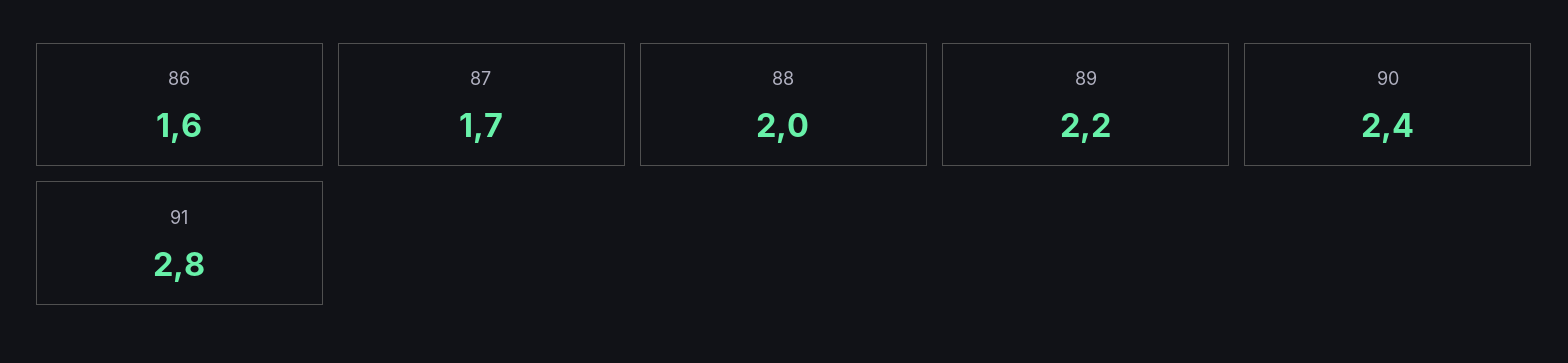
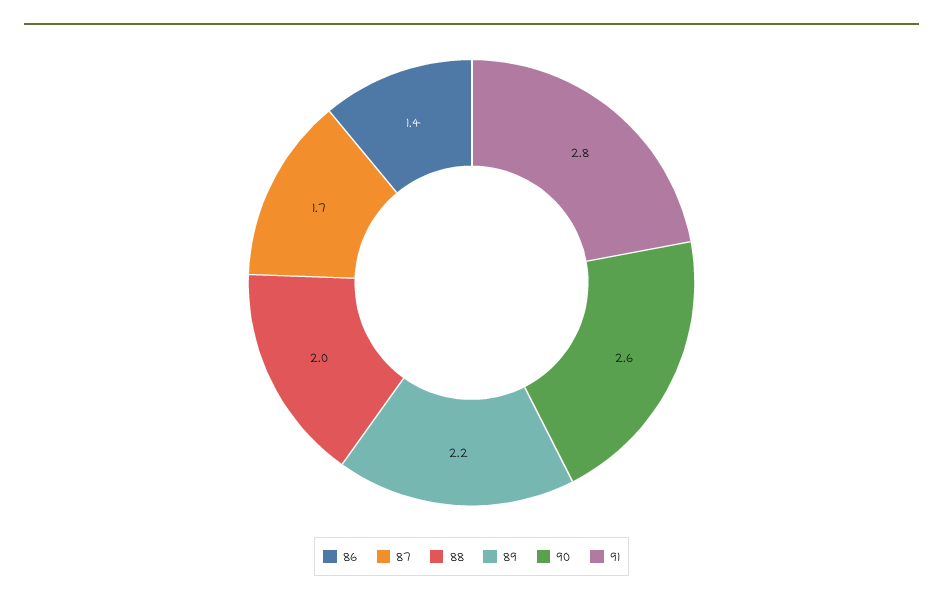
86: 1.6 -> 1.4
90: 2.4 -> 2.6

